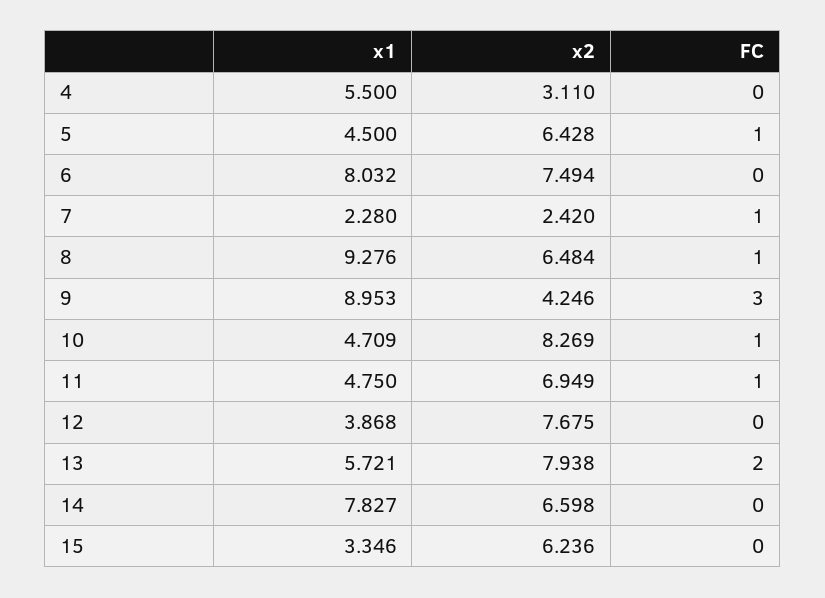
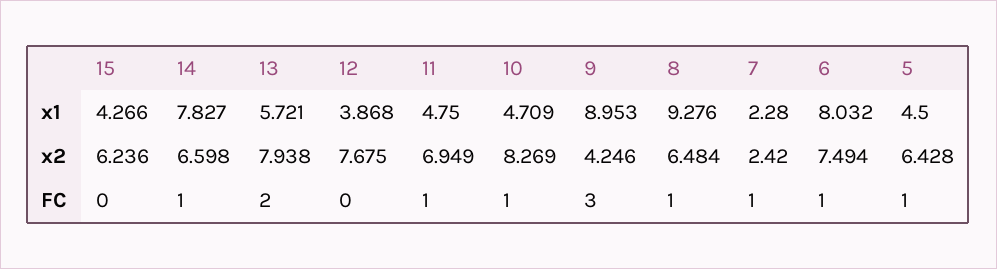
x1, 4: 5.5 -> none
x2, 4: 3.11 -> none
FC, 4: 0 -> none
FC, 6: 0 -> 1
FC, 14: 0 -> 1
x1, 15: 3.346 -> 4.266

